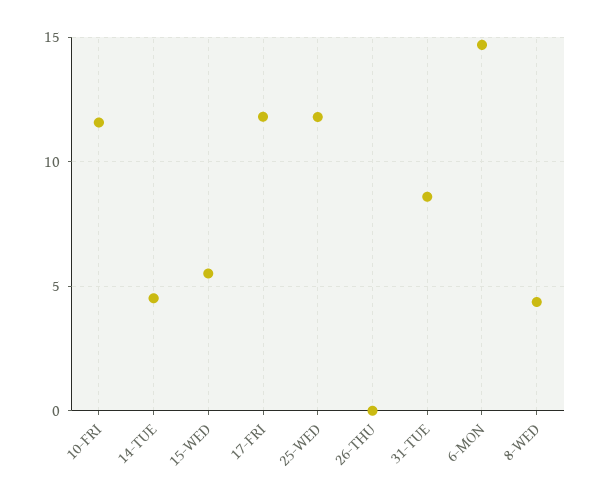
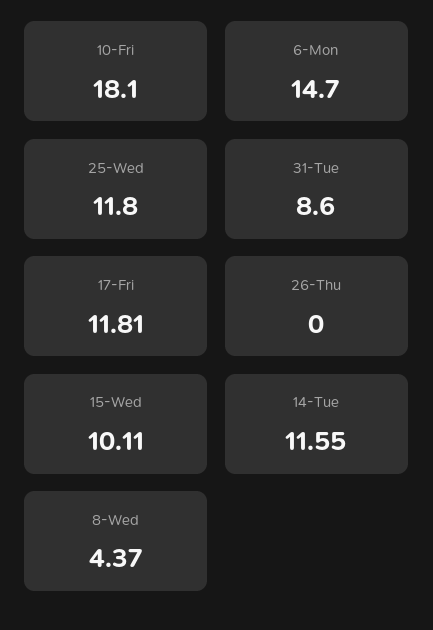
10-FRI: 11.5 -> 18.1
14-TUE: 4.5 -> 11.55
15-WED: 5.5 -> 10.11

